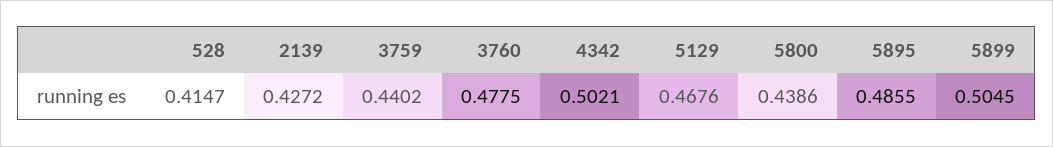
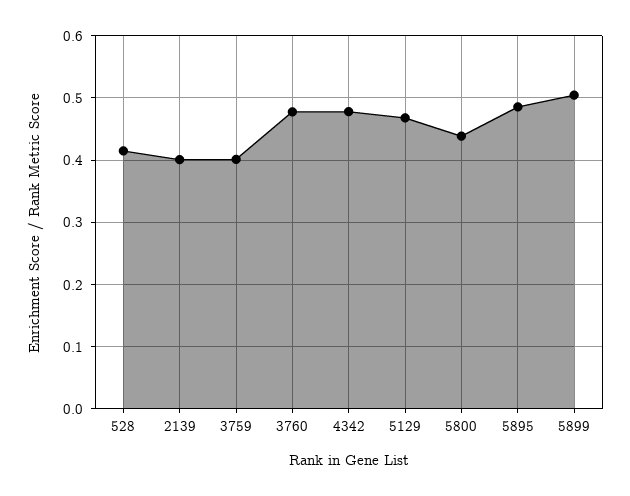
2139: 0.4272 -> 0.4
3759: 0.4402 -> 0.4
4342: 0.5021 -> 0.48

